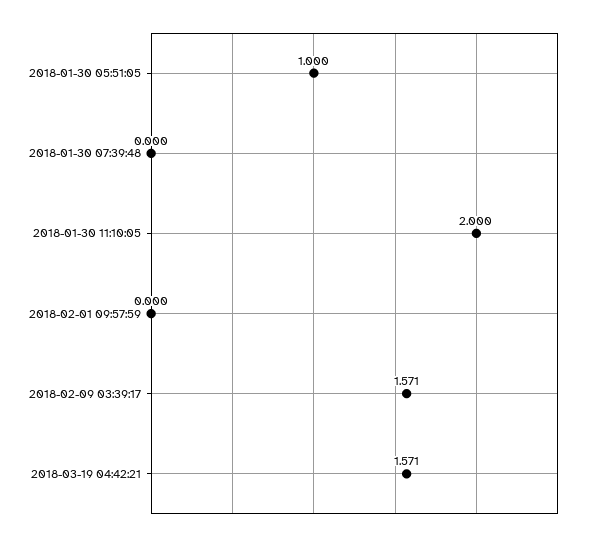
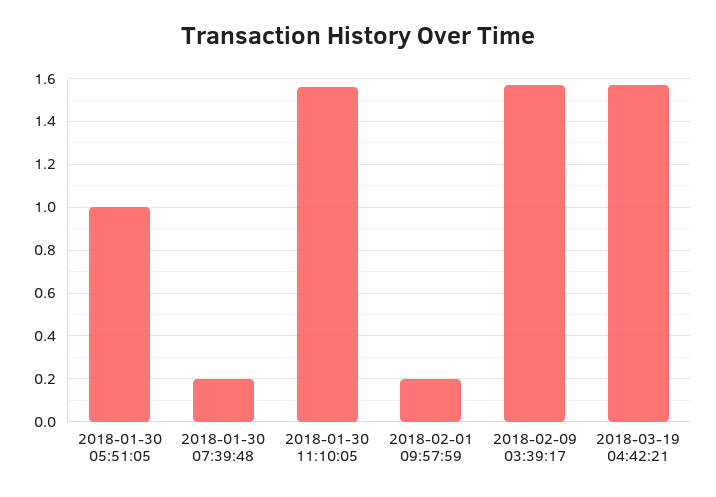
2018-01-30 07:39:48: 0 -> 0.2
2018-01-30 11:10:05: 2 -> 1.55
2018-02-01 09:57:59: 0 -> 0.2

